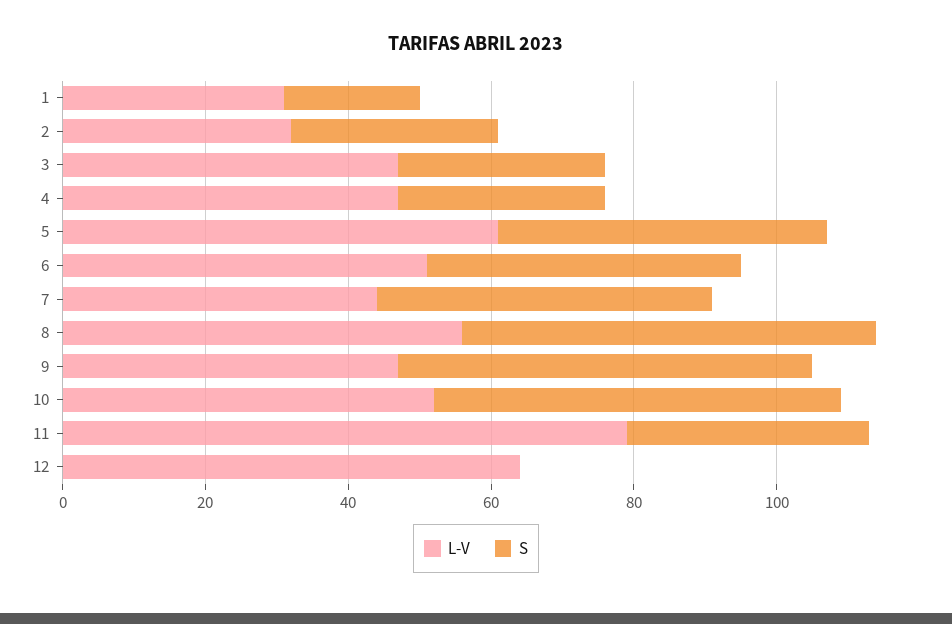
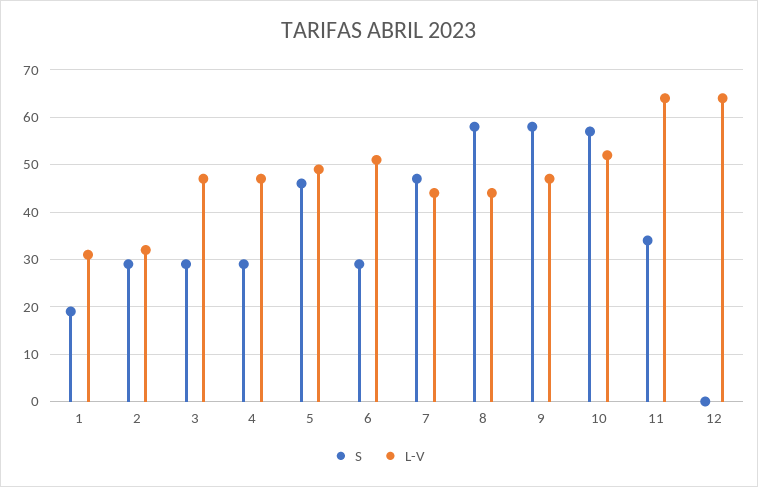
L-V, 5: 60 -> 50
S, 6: 45 -> 30
L-V, 8: 55 -> 45
L-V, 11: 80 -> 65

